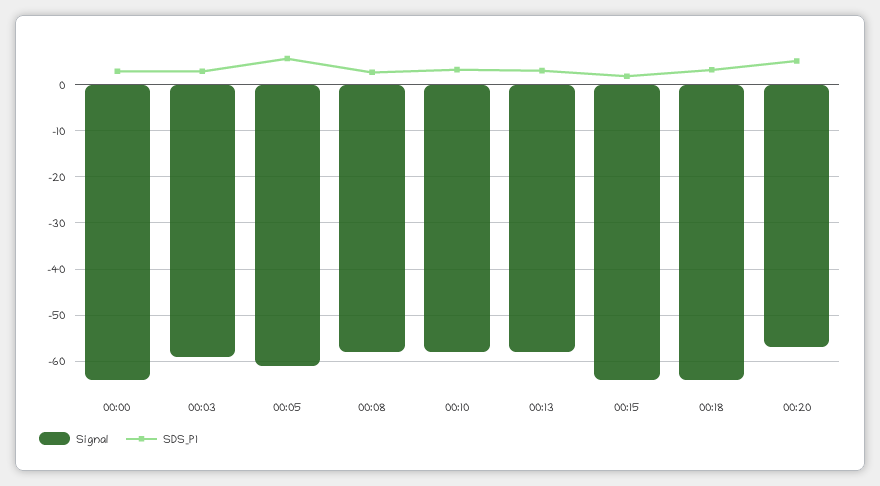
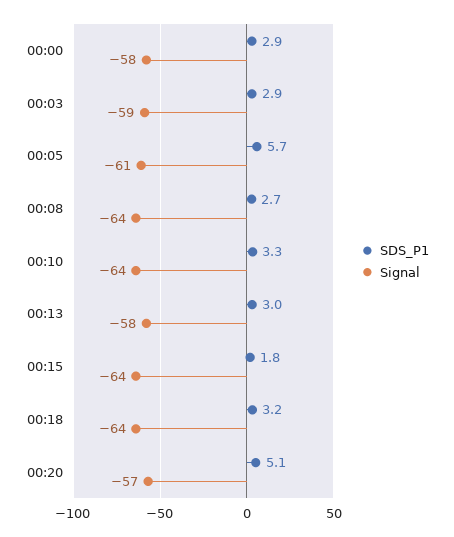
Signal, 00:00: -64 -> -58
Signal, 00:08: -58 -> -64
Signal, 00:10: -58 -> -64

